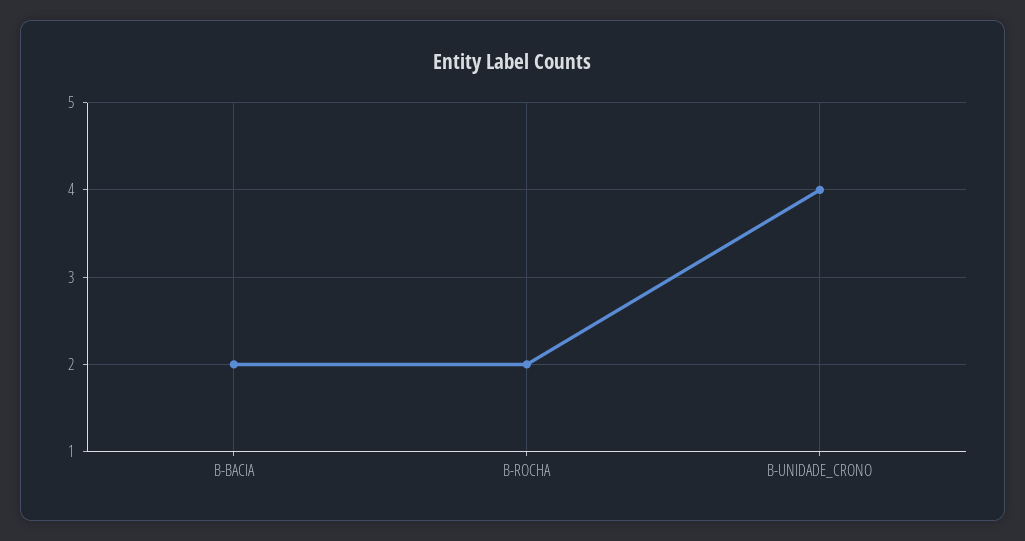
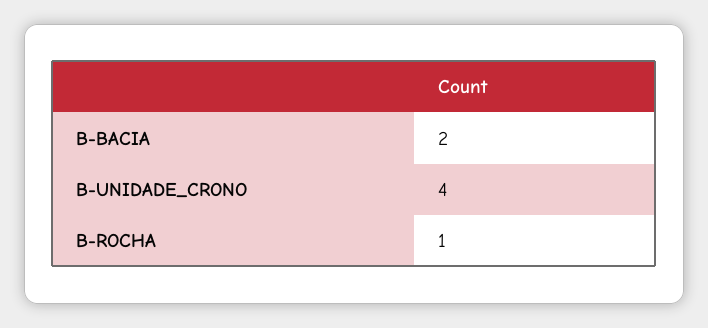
B-ROCHA: 2 -> 1

